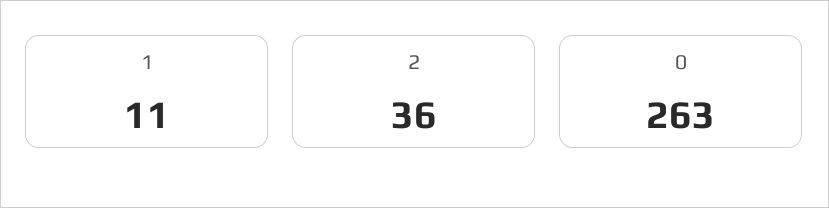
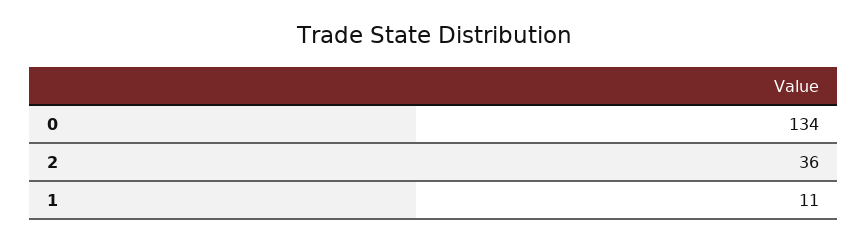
0: 263 -> 134

